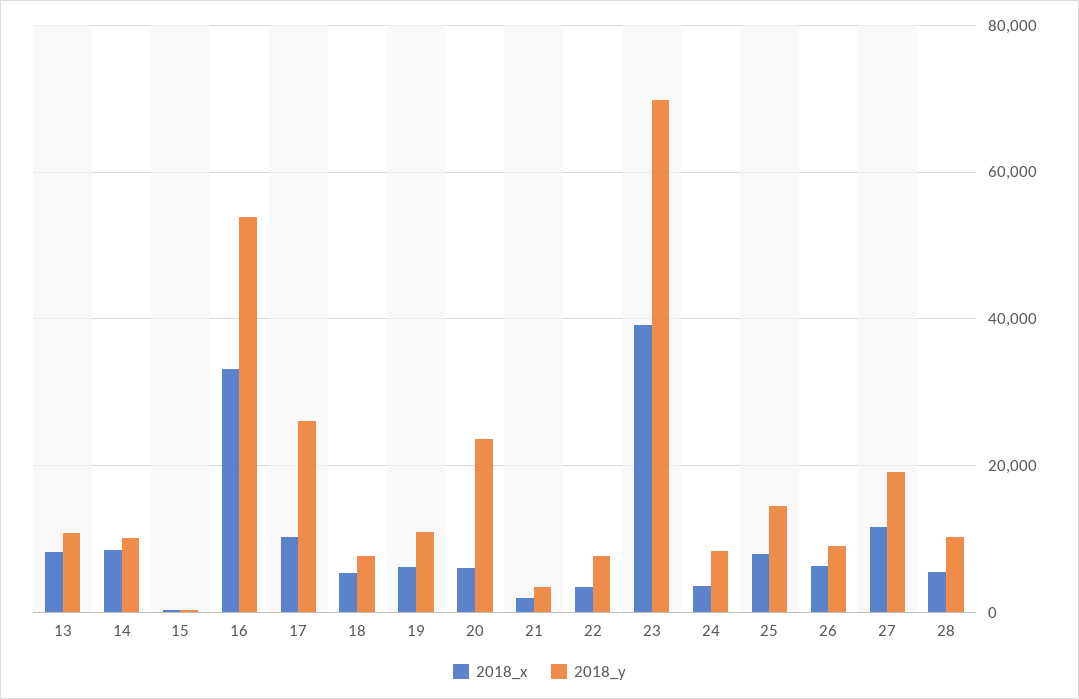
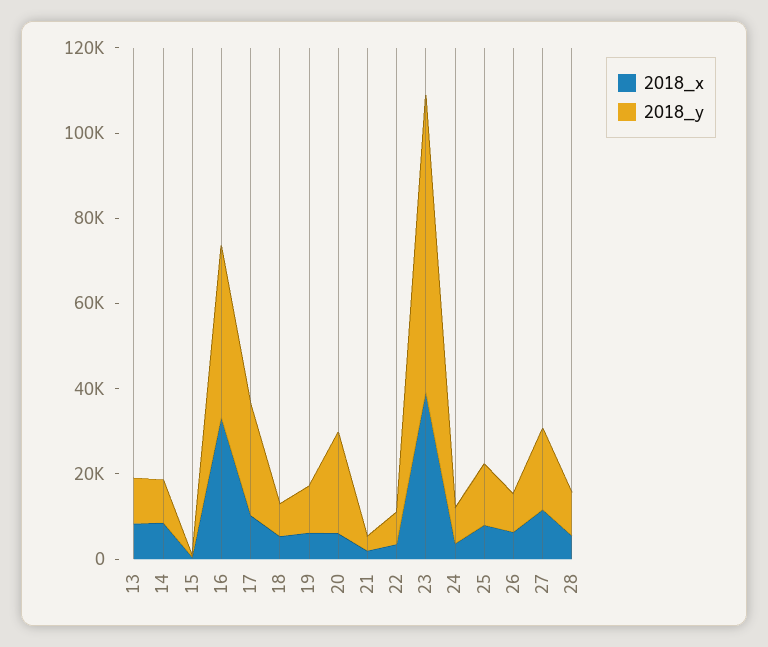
2018_y, 16: 54000 -> 40000

